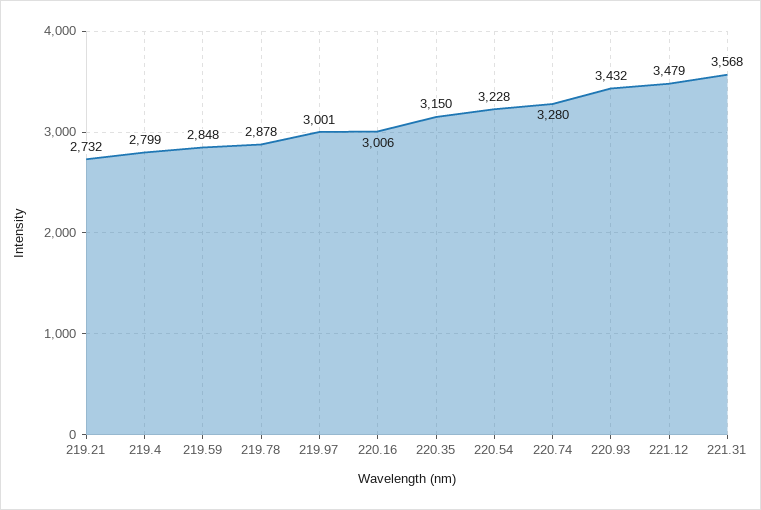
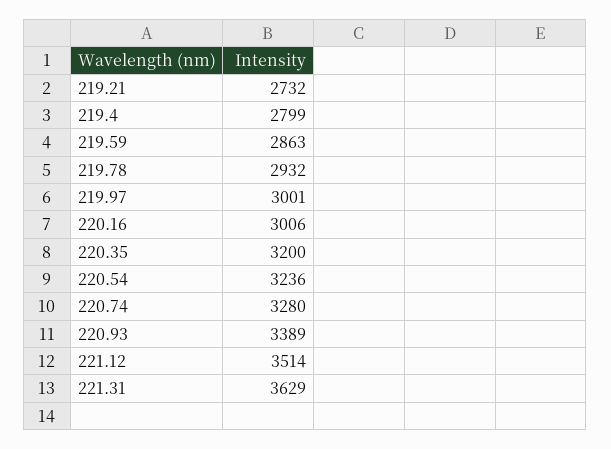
219.59: 2848 -> 2863
219.78: 2878 -> 2932
220.35: 3150 -> 3200
220.54: 3228 -> 3236
220.93: 3432 -> 3389
221.12: 3479 -> 3514
221.31: 3568 -> 3629

